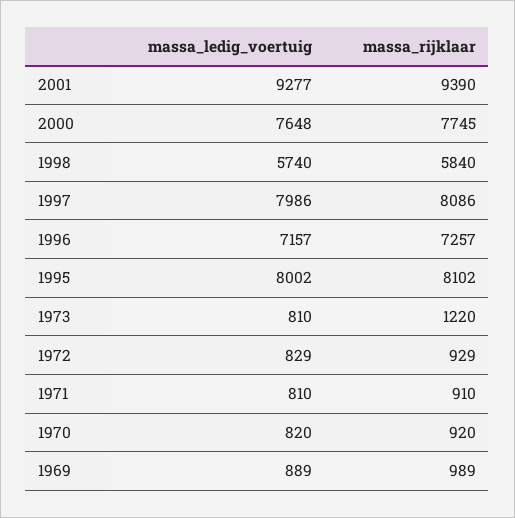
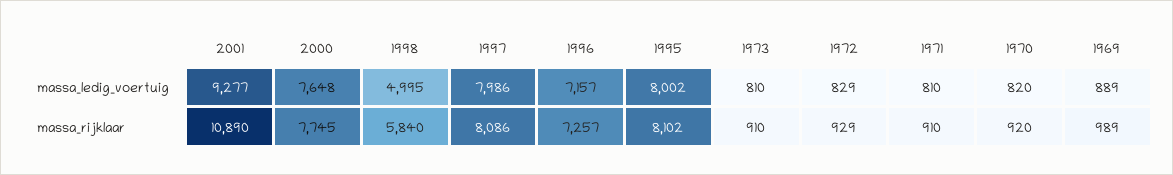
massa_rijklaar, 2001: 9390 -> 10890
massa_ledig_voertuig, 1998: 5740 -> 4995
massa_rijklaar, 1973: 1220 -> 910

